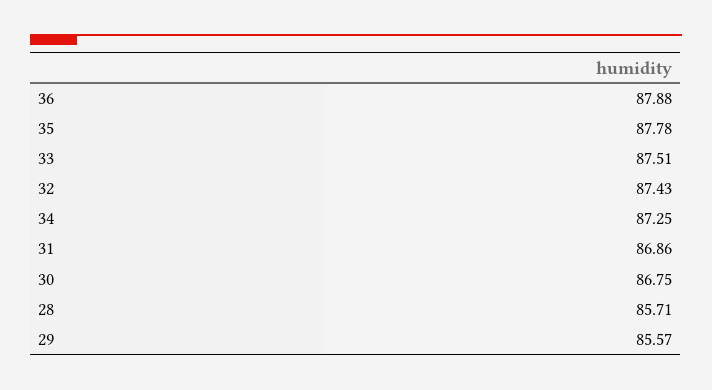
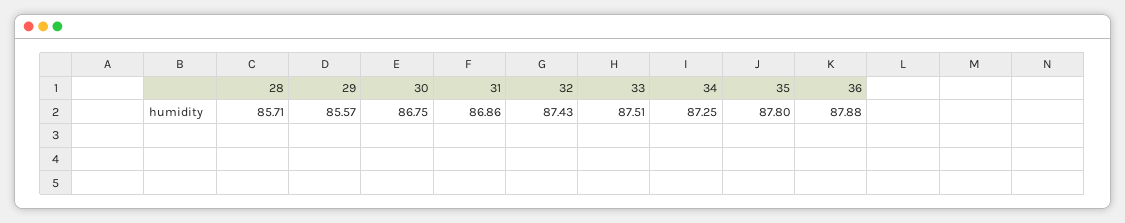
35: 87.78 -> 87.8

